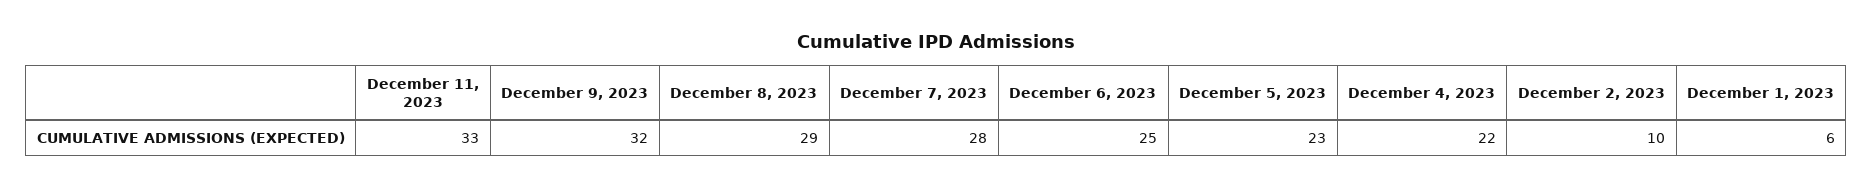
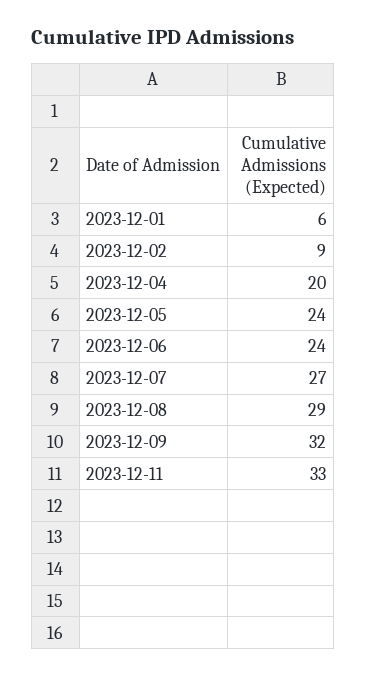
December 7, 2023: 28 -> 27
December 6, 2023: 25 -> 24
December 5, 2023: 23 -> 24
December 4, 2023: 22 -> 20
December 2, 2023: 10 -> 9

